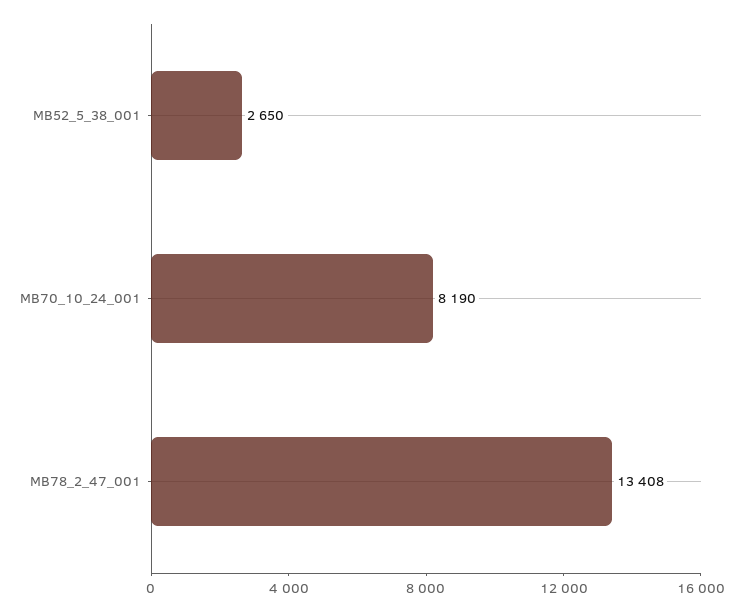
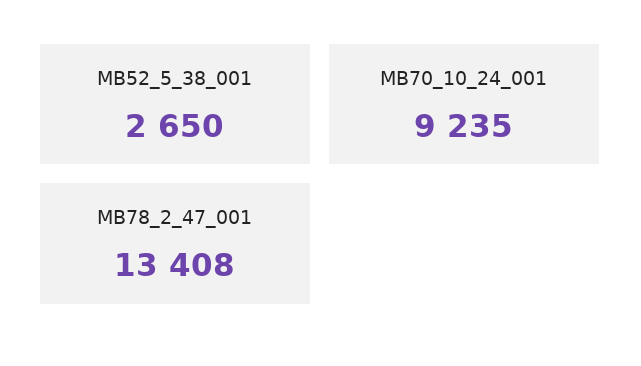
MB70_10_24_001: 8190 -> 9235

